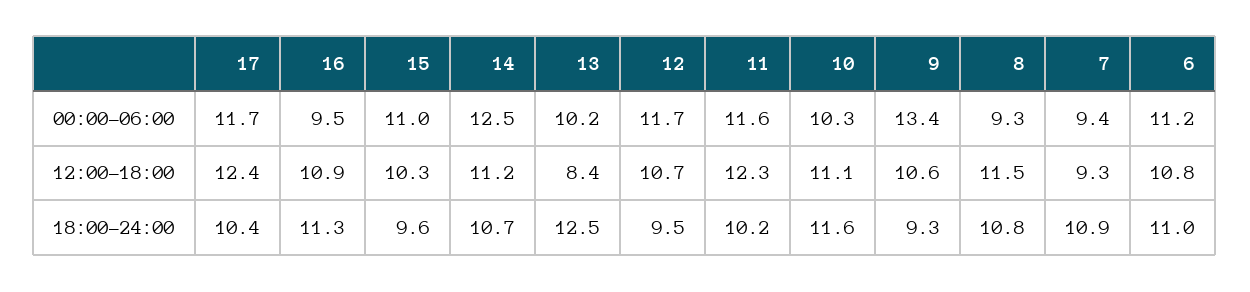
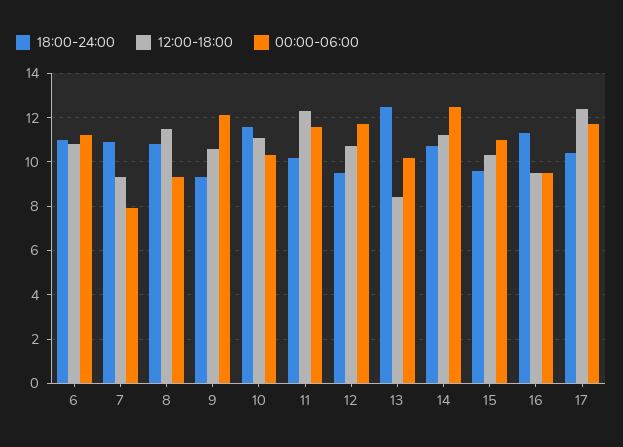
00:00-06:00, 9: 13.4 -> 12
00:00-06:00, 7: 9.4 -> 8
12:00-18:00, 16: 10.9 -> 9.5

